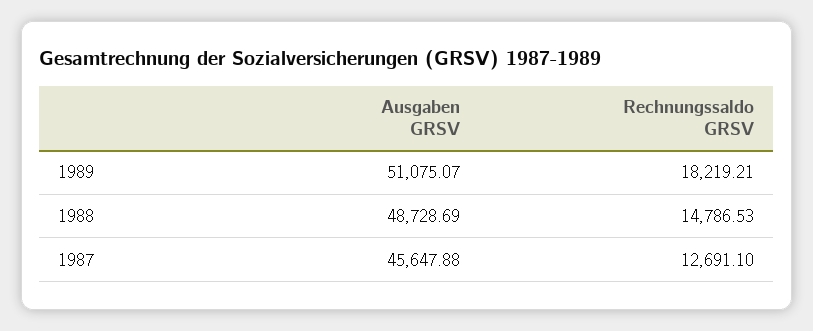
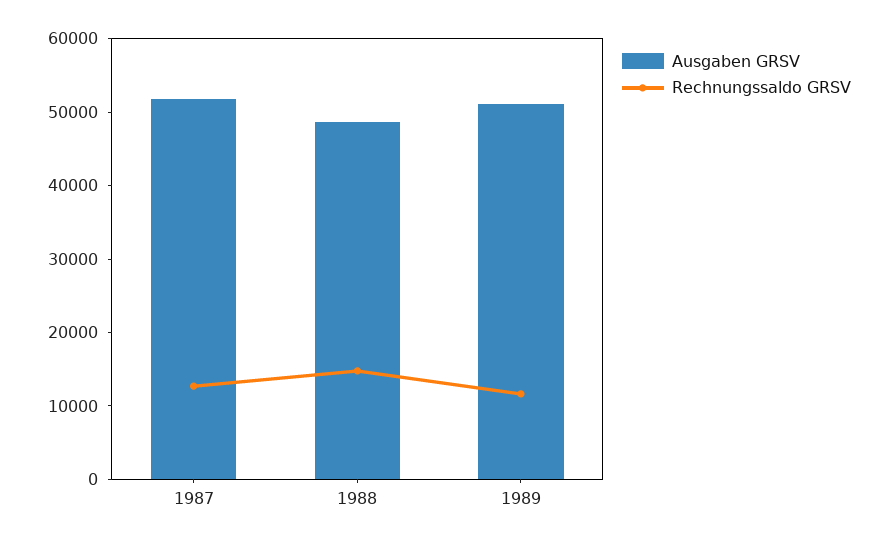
Rechnungssaldo GRSV, 1989: 18219.21 -> 12000
Ausgaben GRSV, 1987: 45647.88 -> 52000

